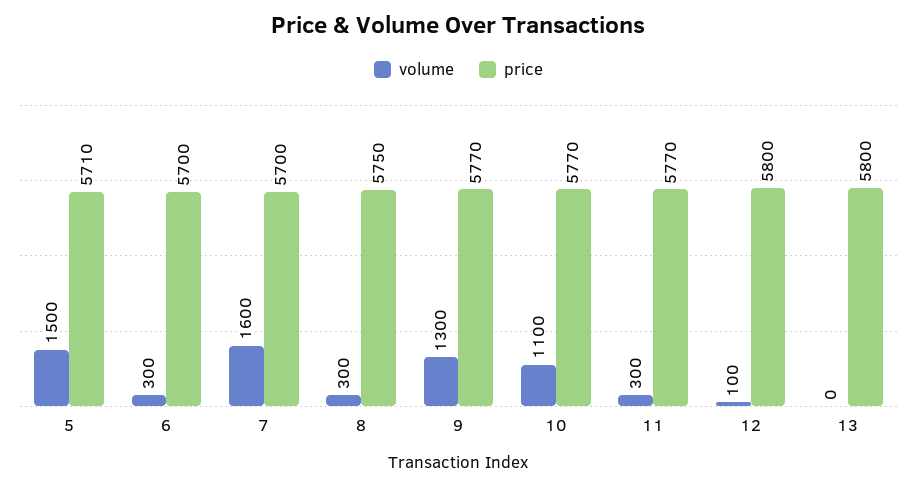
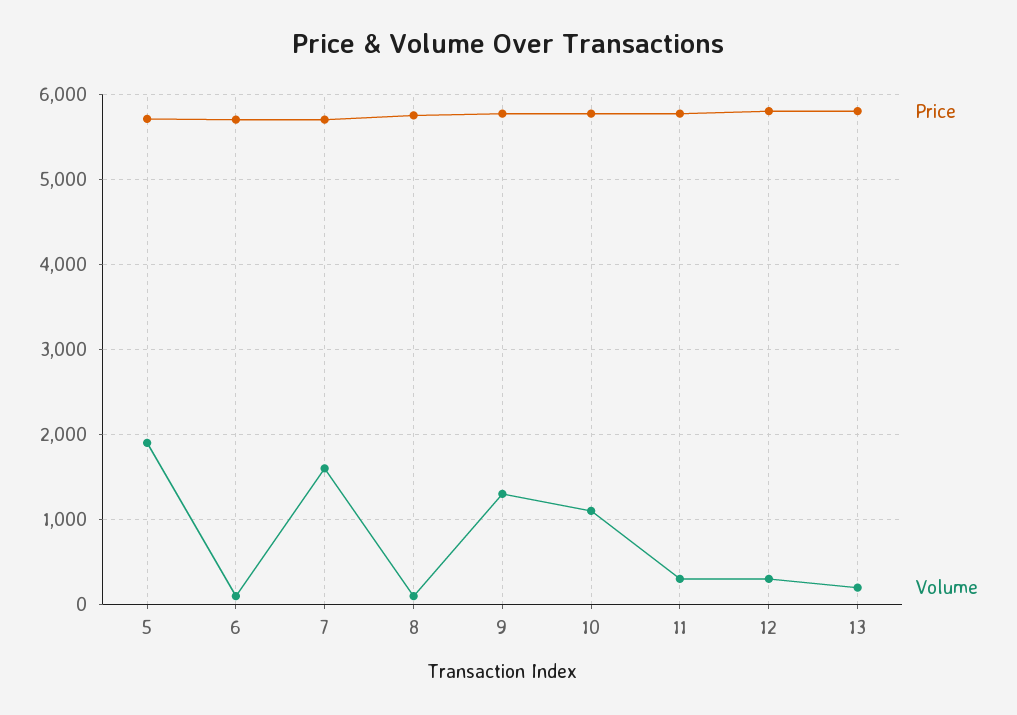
volume, 5: 1500 -> 1900
volume, 6: 300 -> 100
volume, 8: 300 -> 100
volume, 12: 100 -> 300
volume, 13: 0 -> 200

